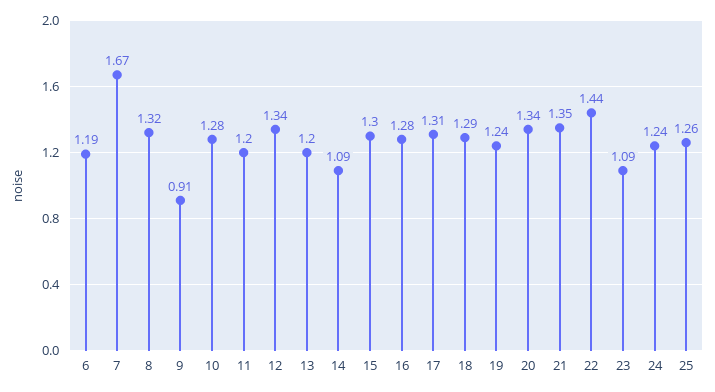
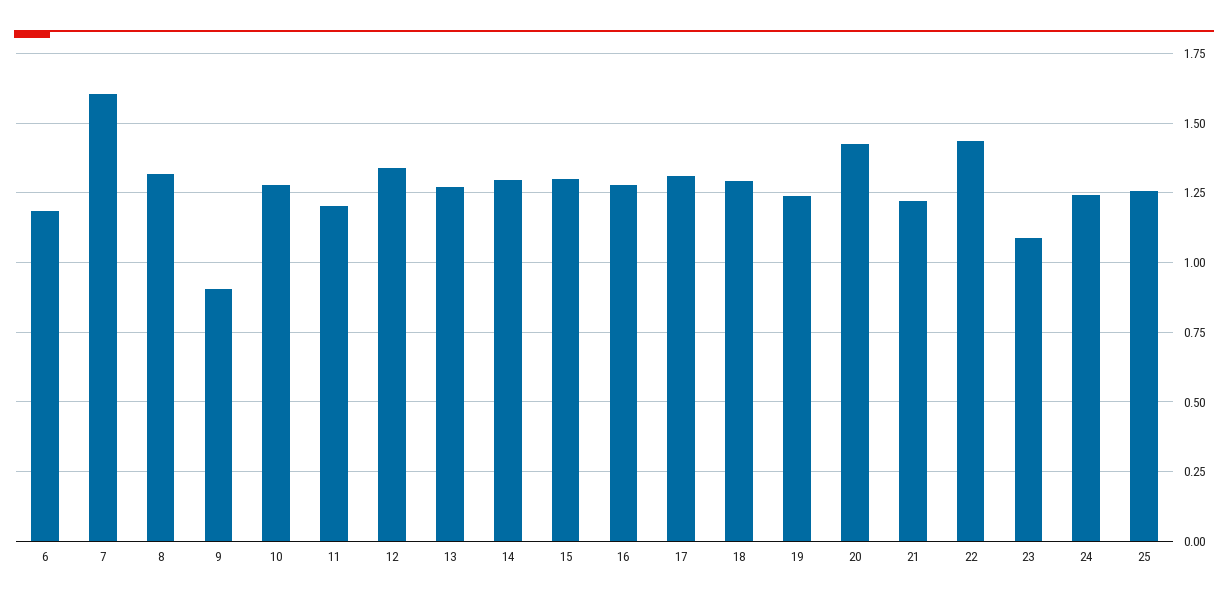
7: 1.67 -> 1.6
13: 1.2 -> 1.275
14: 1.09 -> 1.3
20: 1.34 -> 1.425
21: 1.35 -> 1.225

